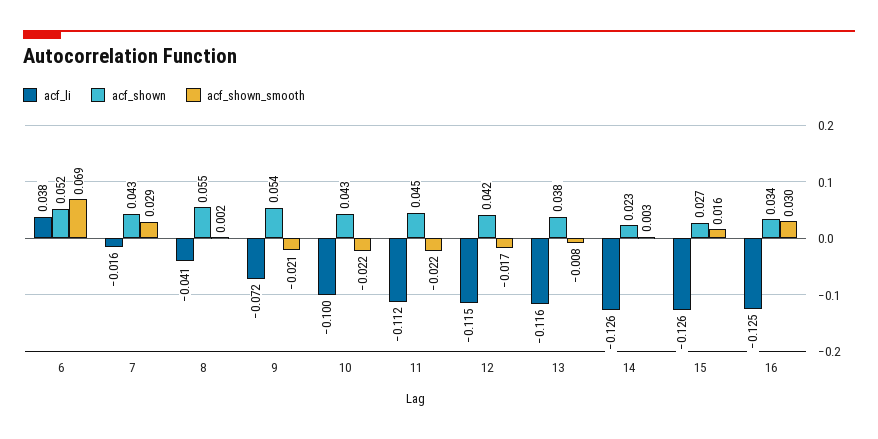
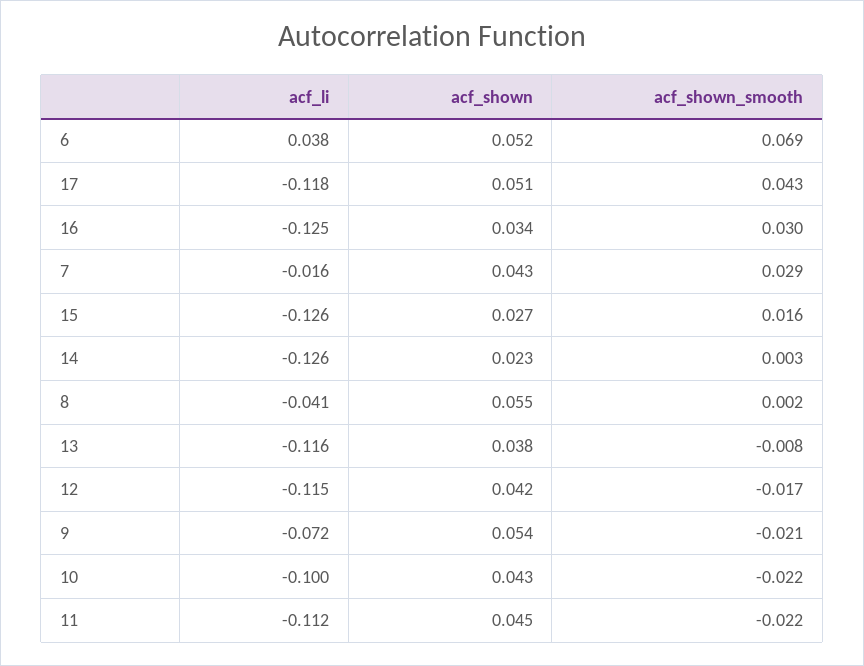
acf_li, 17: none -> -0.118
acf_shown, 17: none -> 0.051
acf_shown_smooth, 17: none -> 0.043

